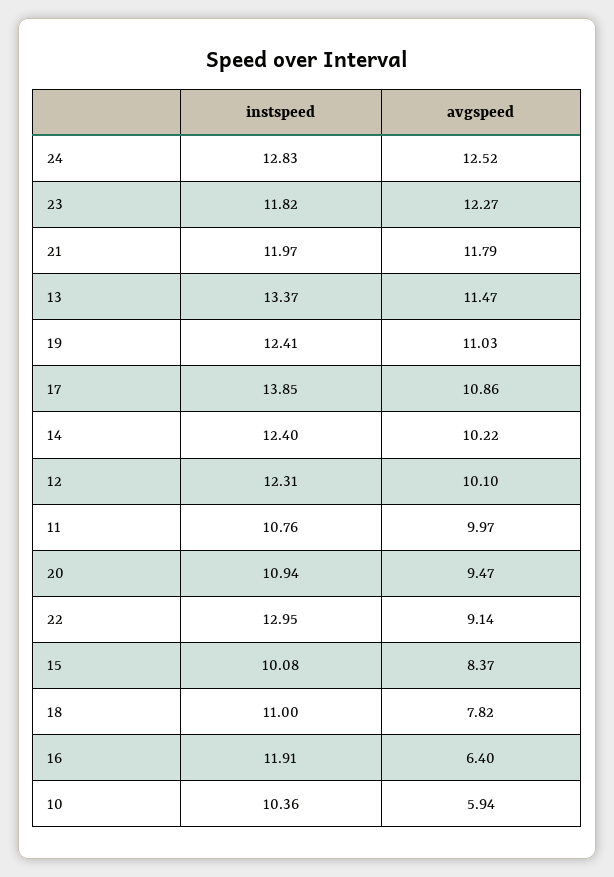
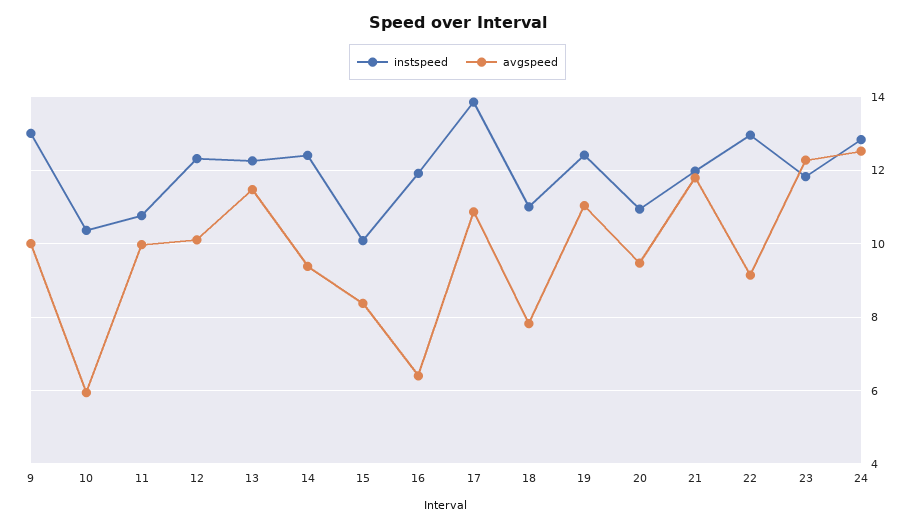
instspeed, 13: 13.37 -> 12.2
avgspeed, 14: 10.22 -> 9.4
instspeed, 9: none -> 13
avgspeed, 9: none -> 10

